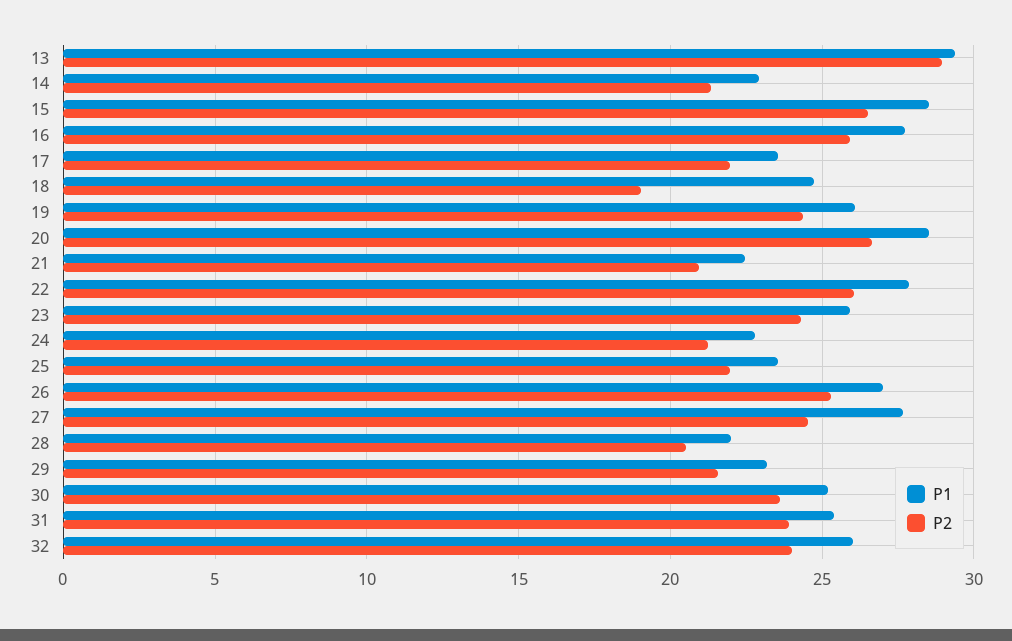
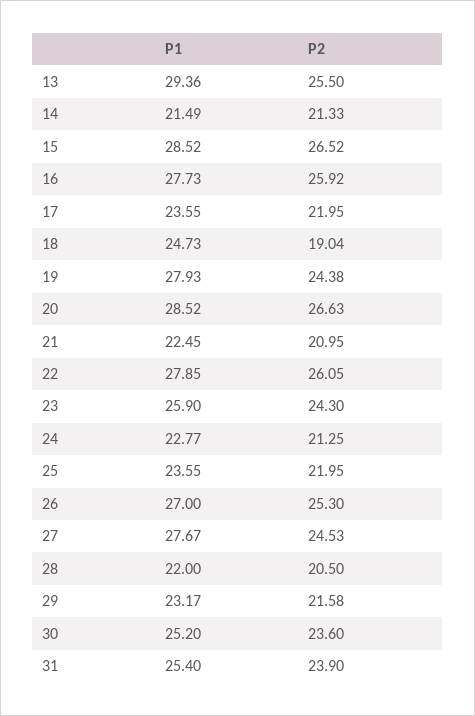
P2, 13: 29 -> 25.5
P1, 14: 23 -> 21.49
P1, 19: 26 -> 27.93
P1, 32: 26 -> none
P2, 32: 24 -> none

